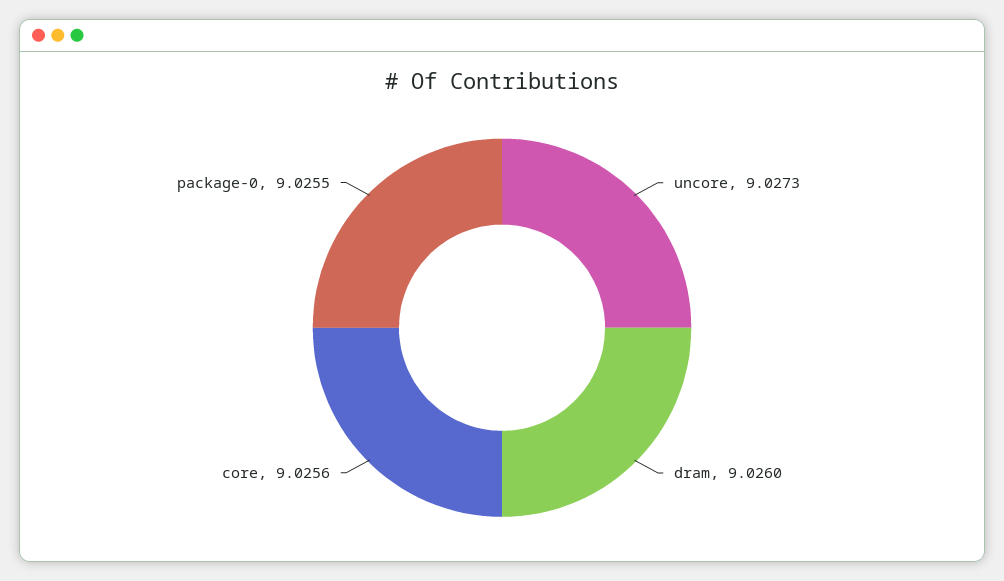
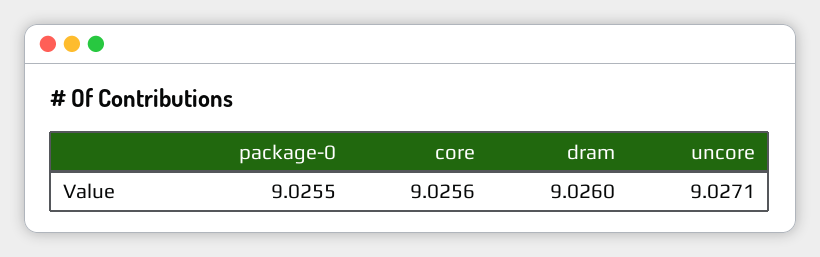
uncore: 9.0273 -> 9.0271

